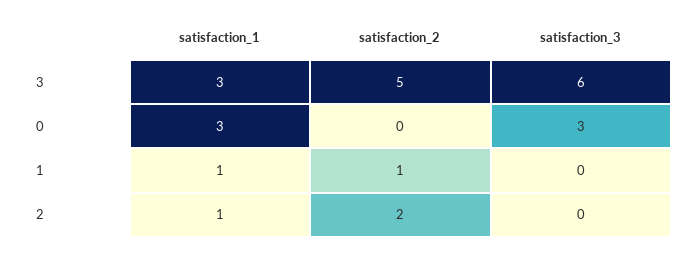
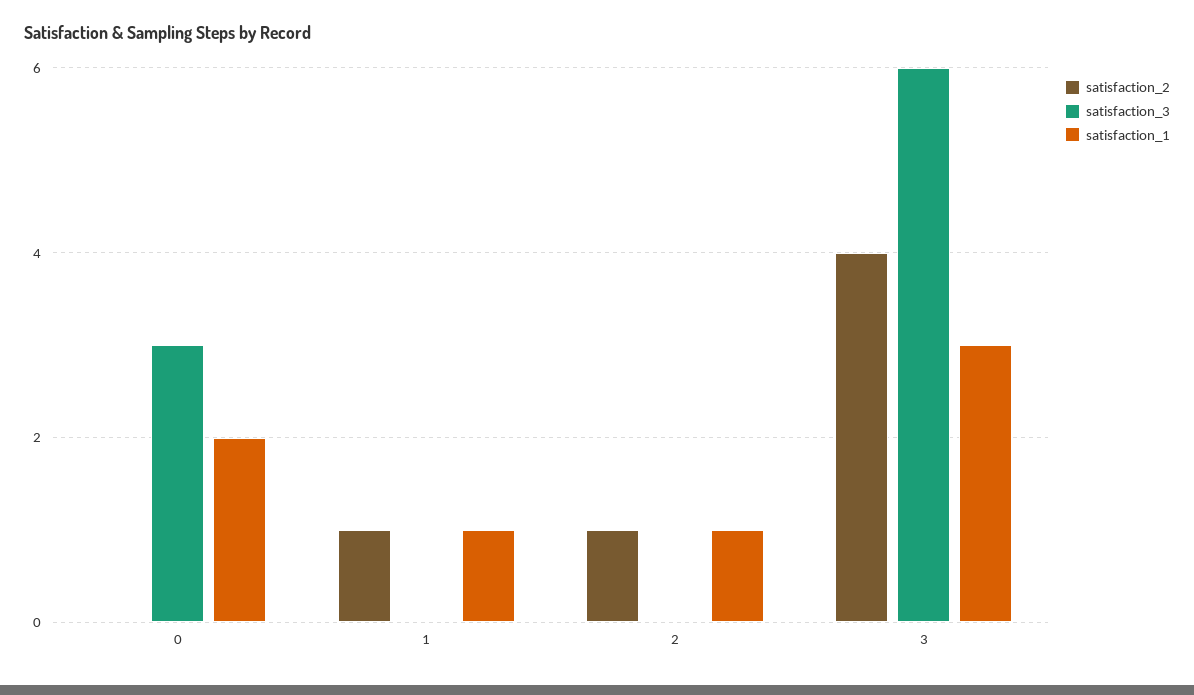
satisfaction_2, 3: 5 -> 4
satisfaction_1, 0: 3 -> 2
satisfaction_2, 2: 2 -> 1

